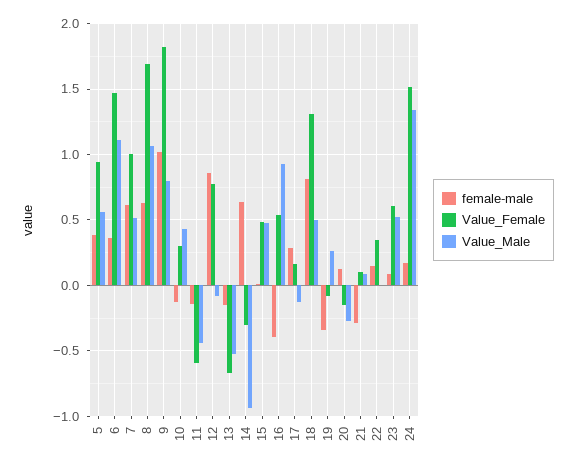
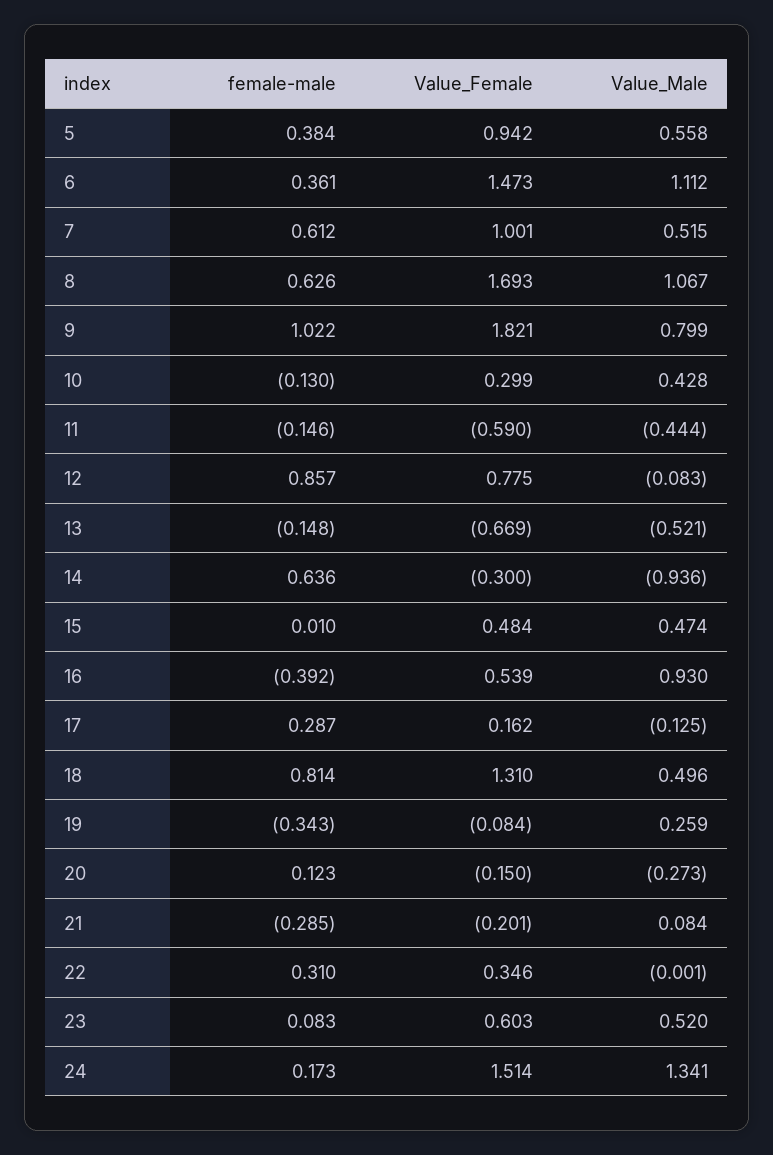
Value_Female, 21: 0.1 -> -0.201
female-male, 22: 0.15 -> 0.31

